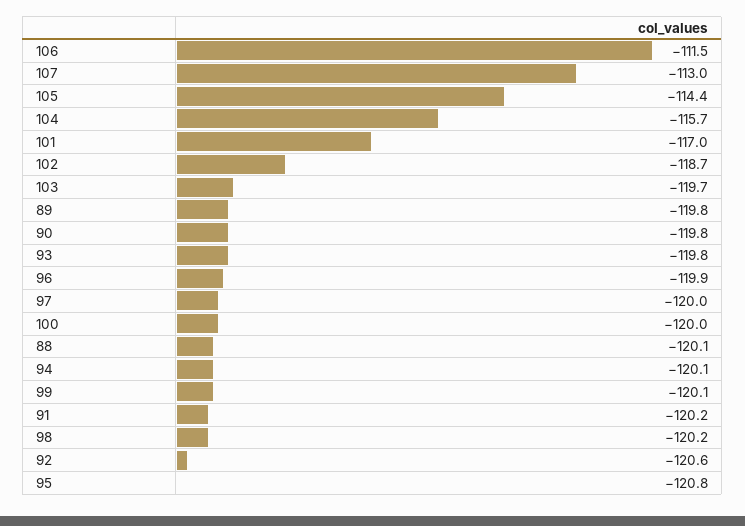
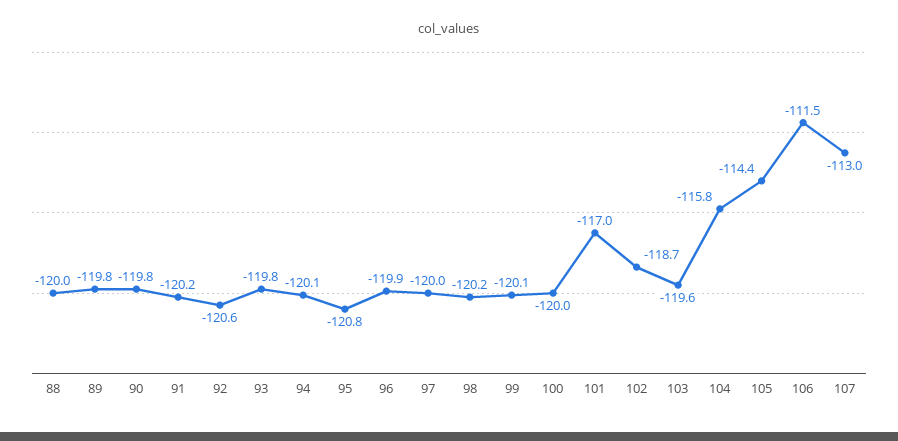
104: -115.7 -> -115.8
103: -119.7 -> -119.6
88: -120.1 -> -120

